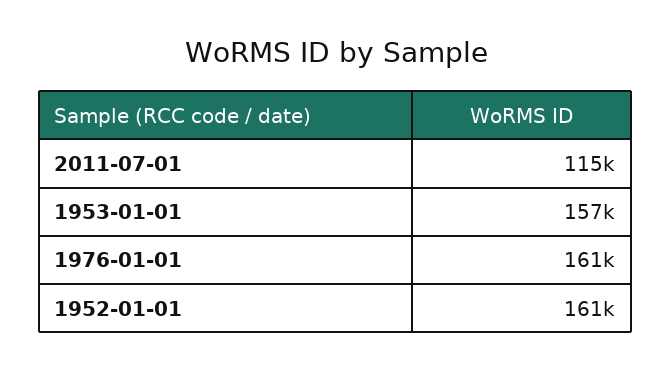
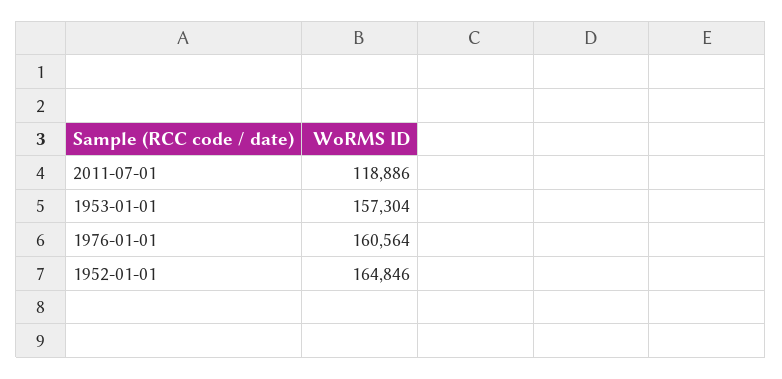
2011-07-01: 115000 -> 118886
1952-01-01: 161000 -> 164846

